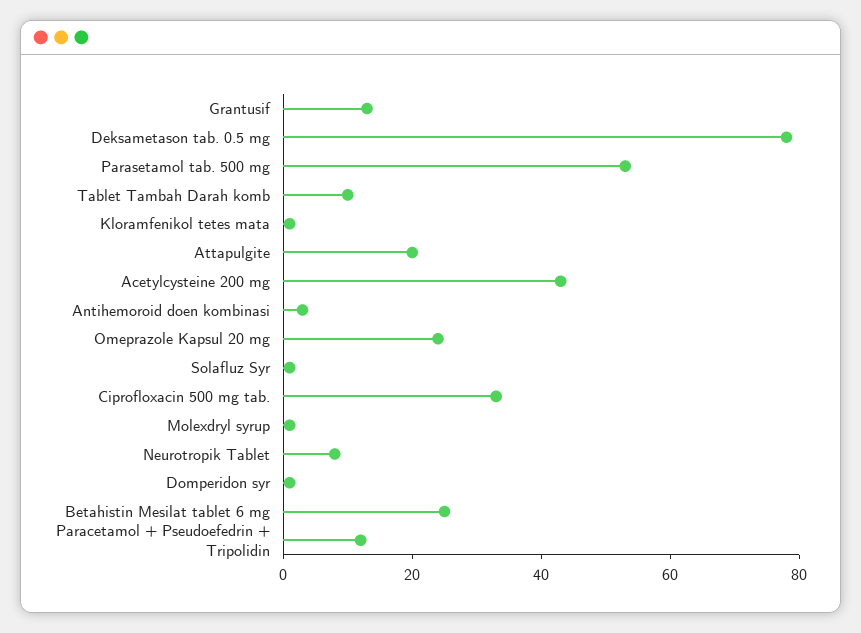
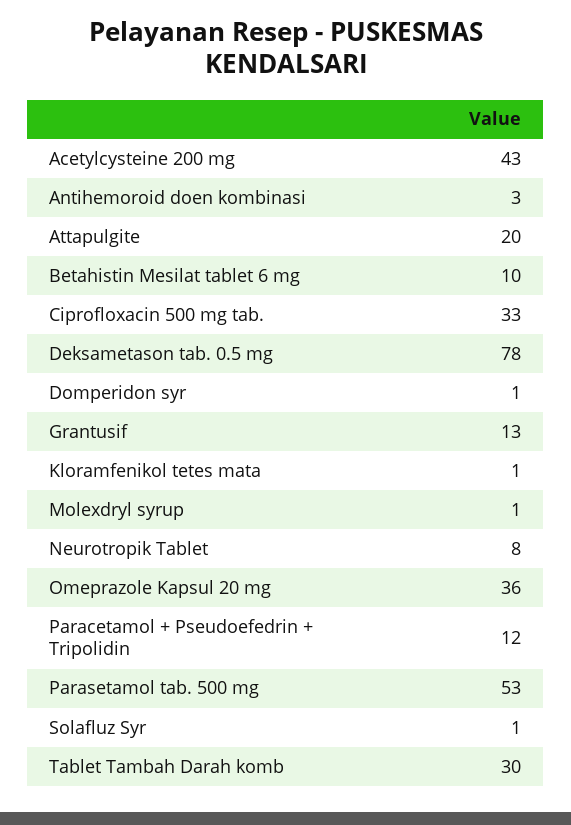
Tablet Tambah Darah komb: 10 -> 30
Omeprazole Kapsul 20 mg: 25 -> 36
Betahistin Mesilat tablet 6 mg: 25 -> 10

